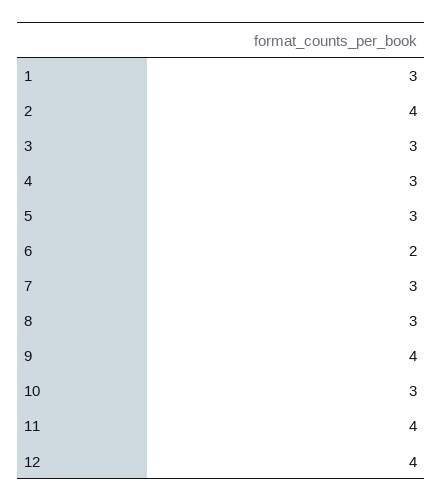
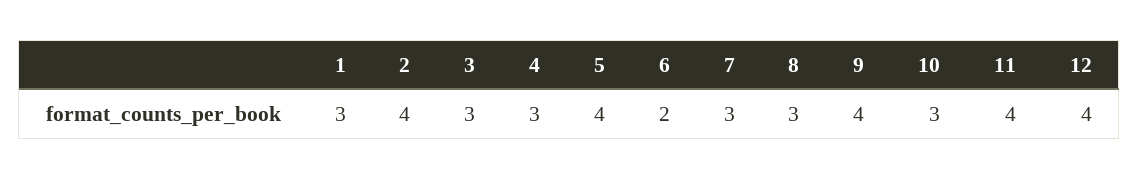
5: 3 -> 4

